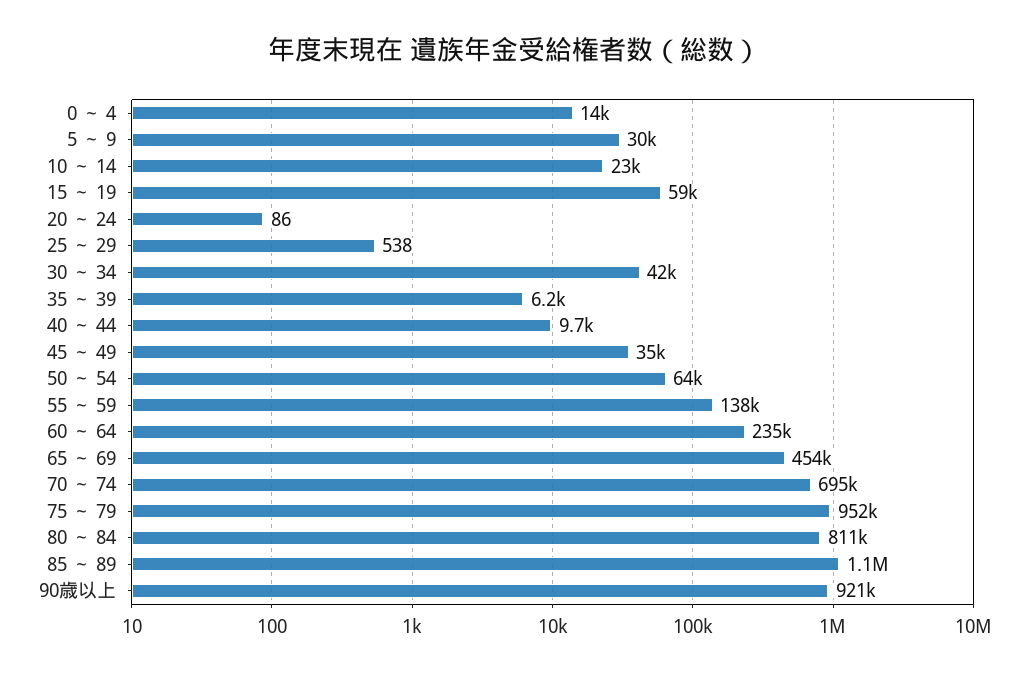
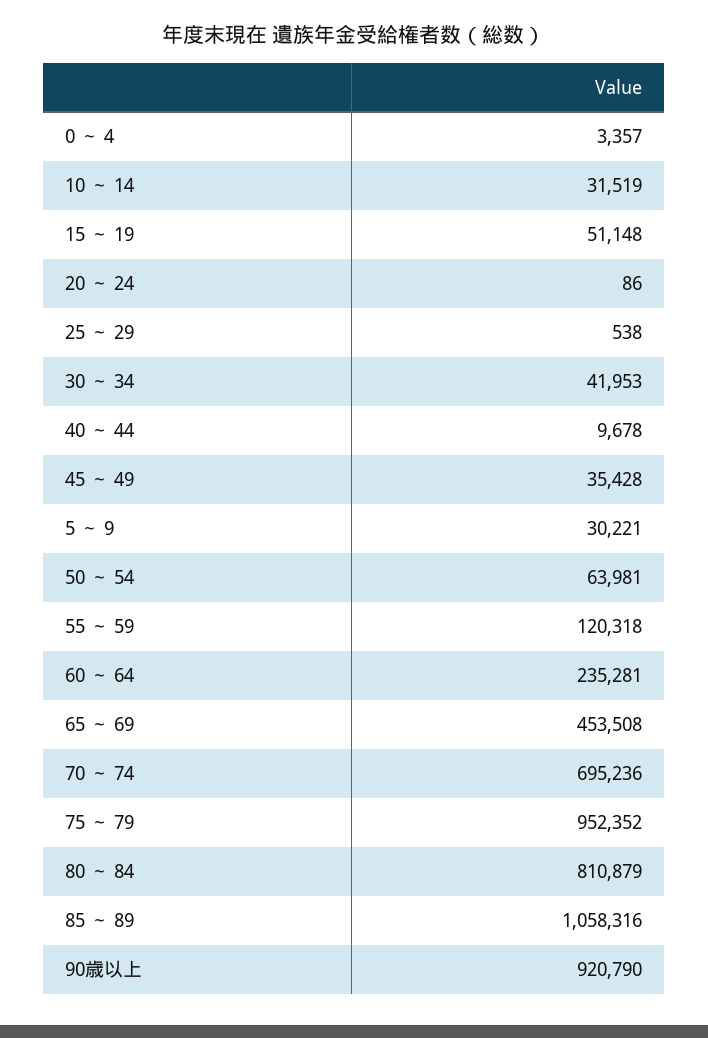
0 ～ 4: 14000 -> 3357
10 ～ 14: 23000 -> 31519
15 ～ 19: 59000 -> 51148
35 ～ 39: 6200 -> none
55 ～ 59: 138000 -> 120318

